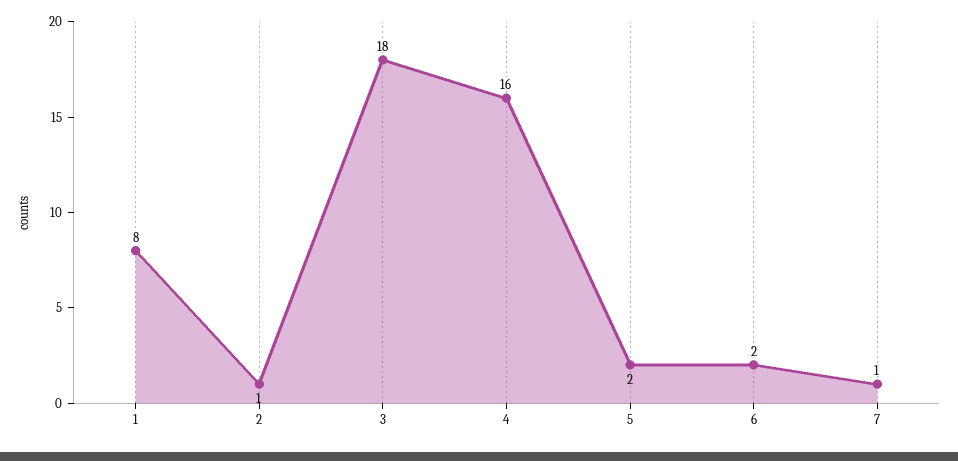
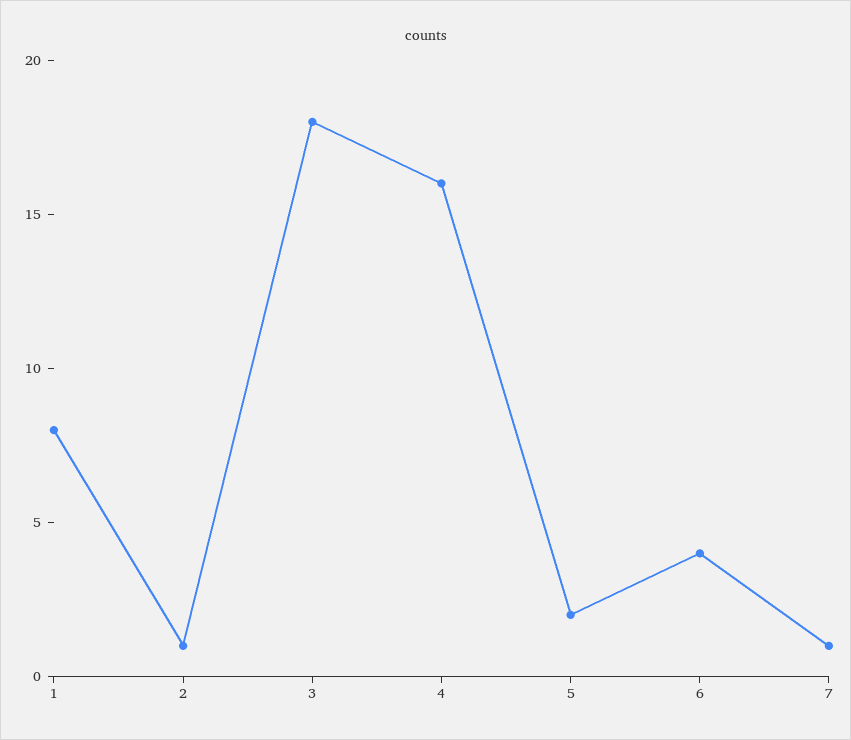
6: 2 -> 4

